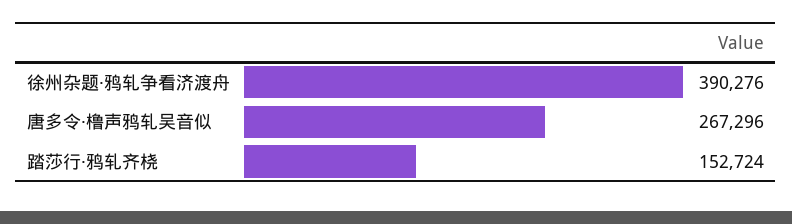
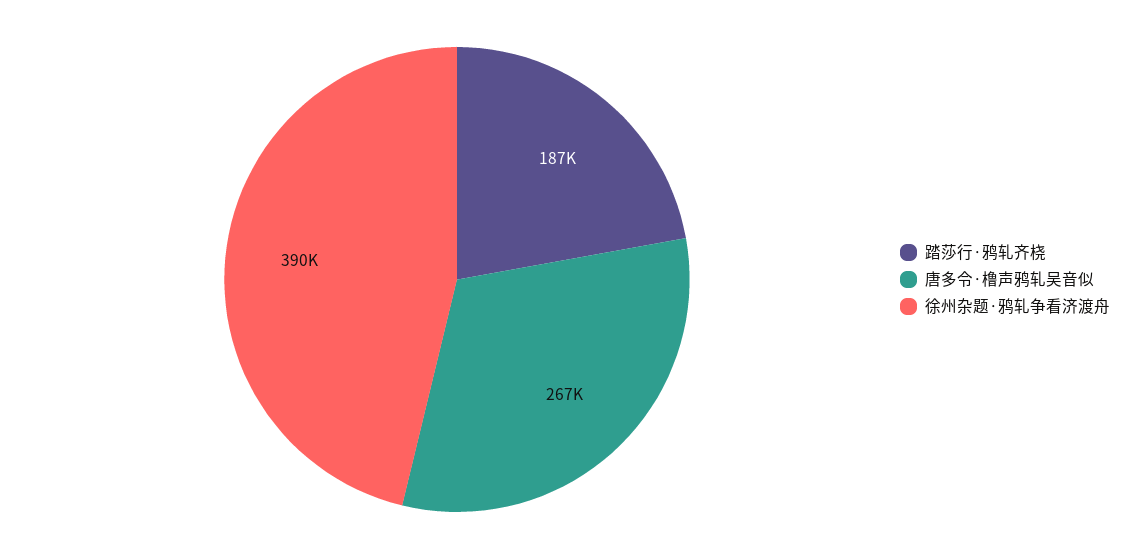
踏莎行·鸦轧齐桡: 152724 -> 187000

